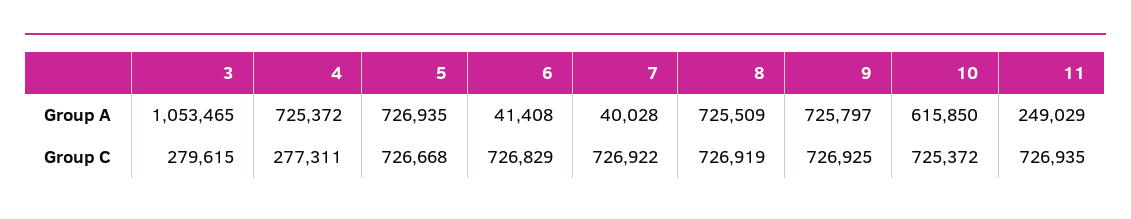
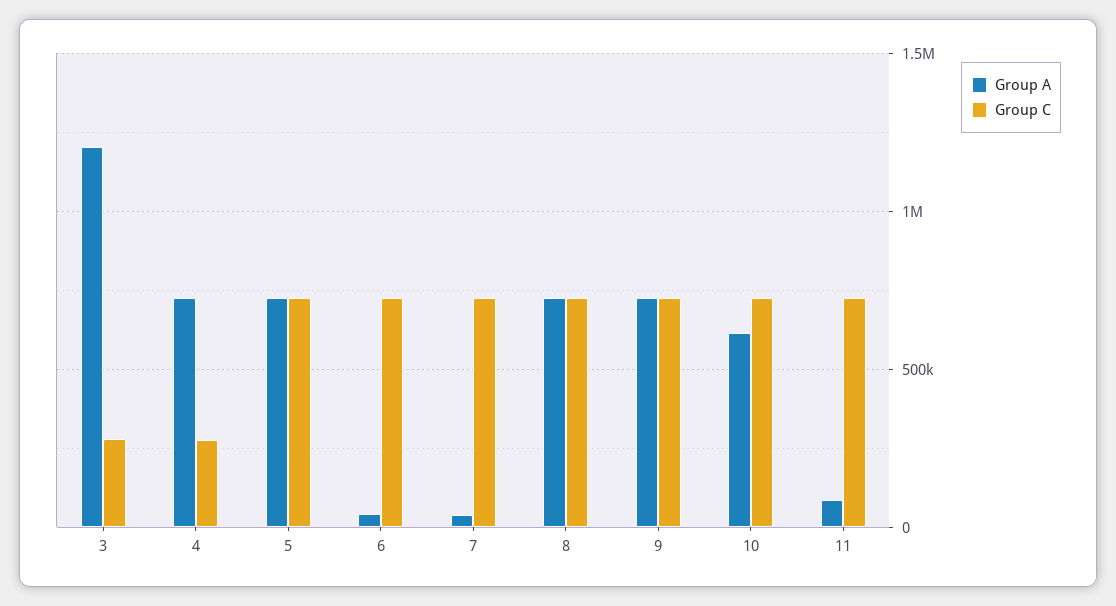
Group A, 3: 1053465 -> 1200000
Group A, 11: 249029 -> 100000

